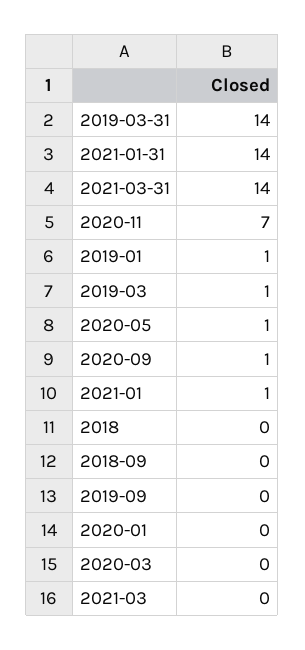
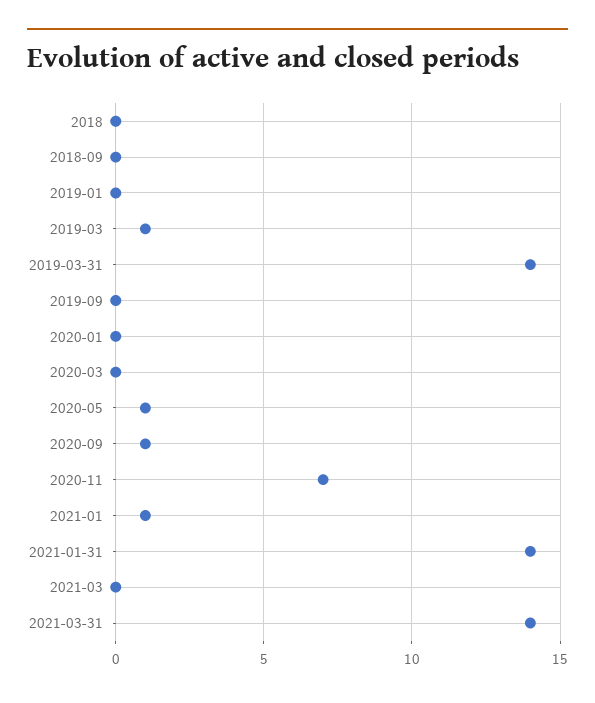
2019-01: 1 -> 0

